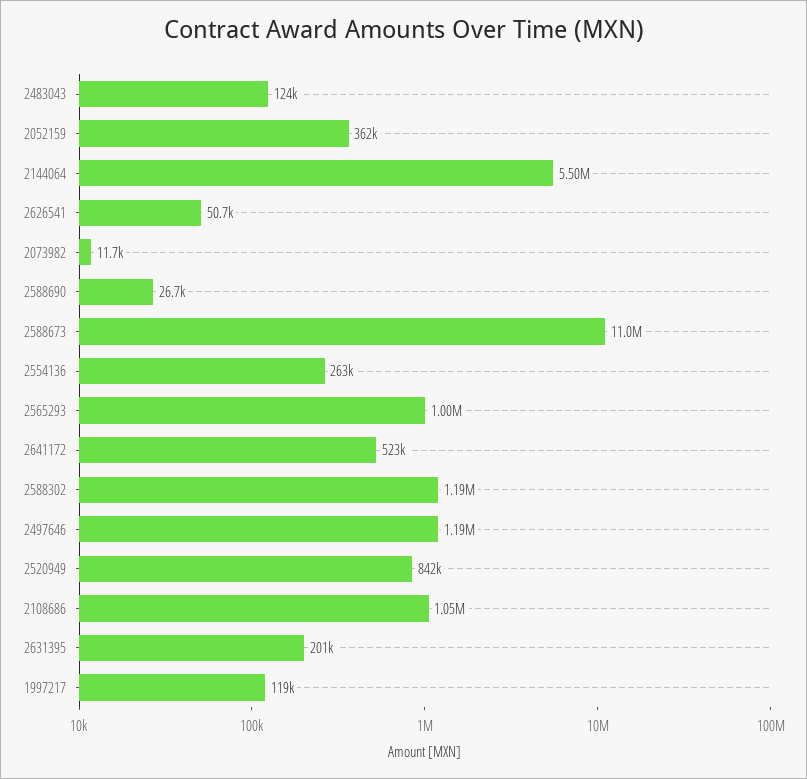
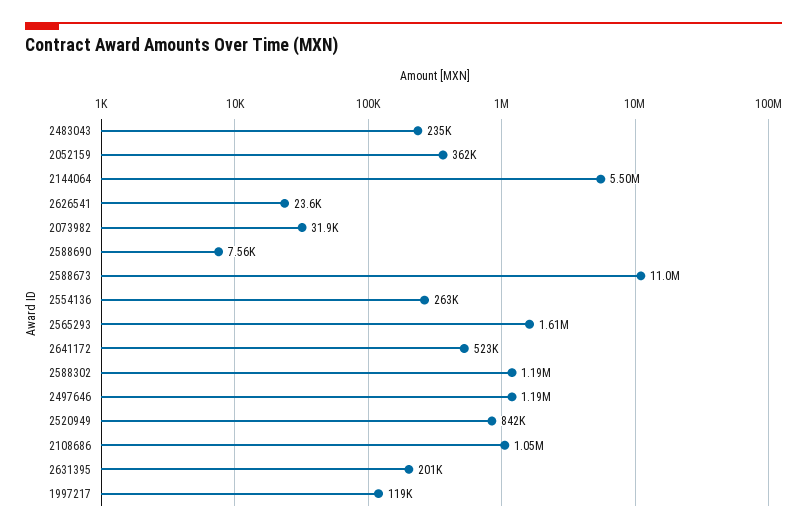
2483043: 124000 -> 235000
2626541: 50700 -> 23600
2073982: 11700 -> 31900
2588690: 26700 -> 7560
2565293: 1000000 -> 1610000

